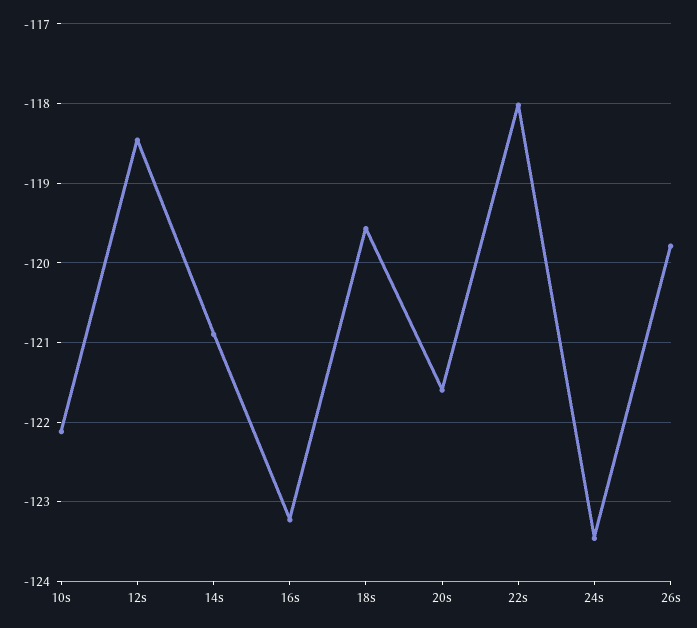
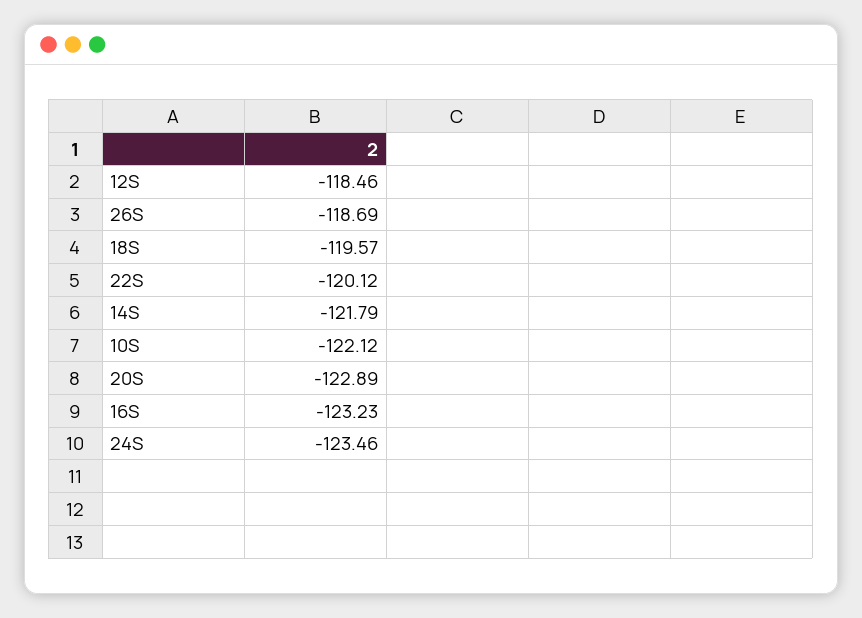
14s: -120.9 -> -121.79
20s: -121.6 -> -122.89
22s: -118 -> -120.12
26s: -119.8 -> -118.69

